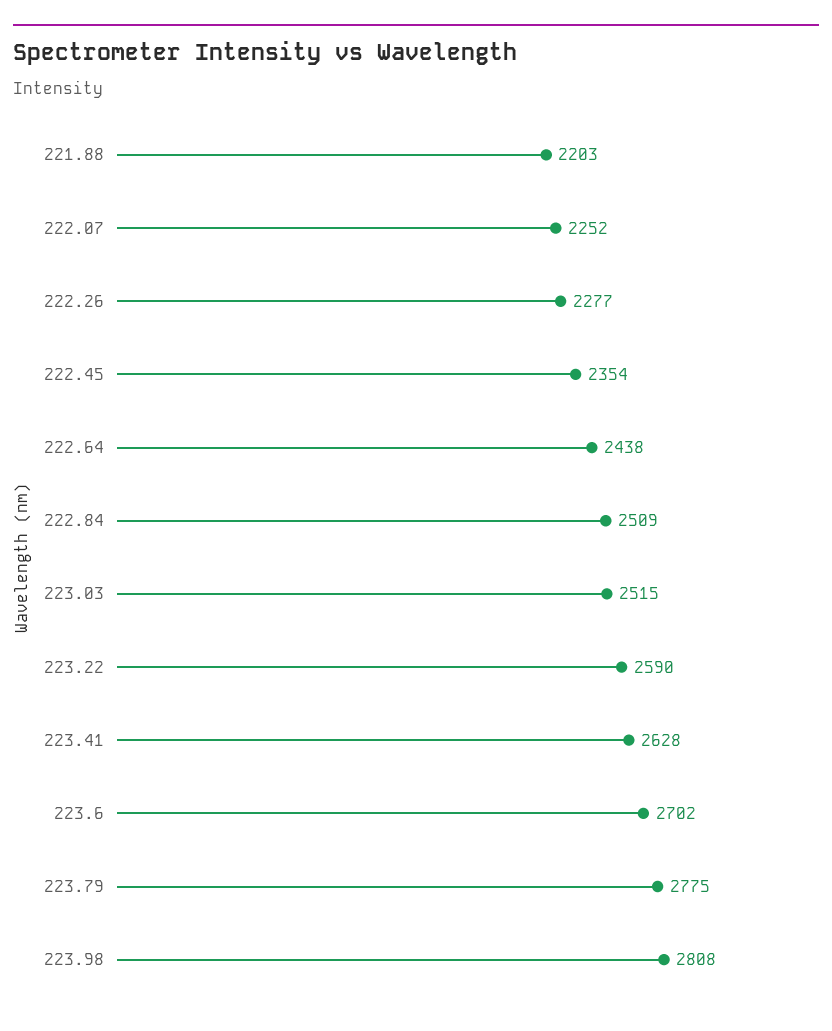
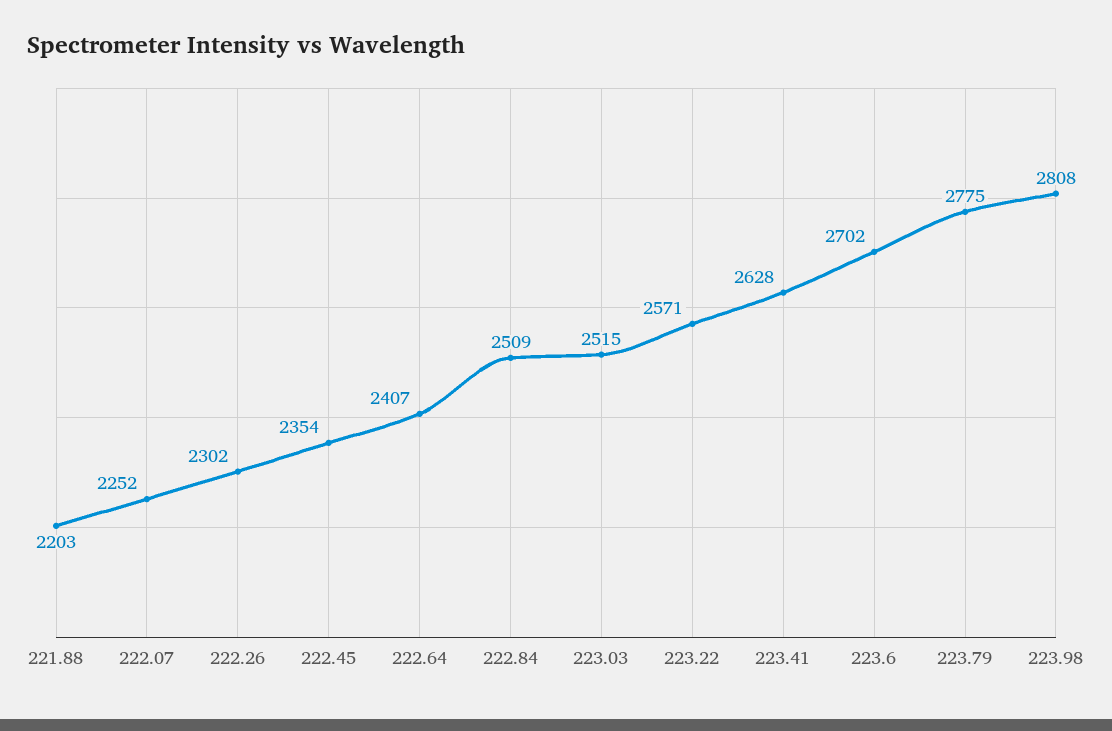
222.26: 2277 -> 2302
222.64: 2438 -> 2407
223.22: 2590 -> 2571

